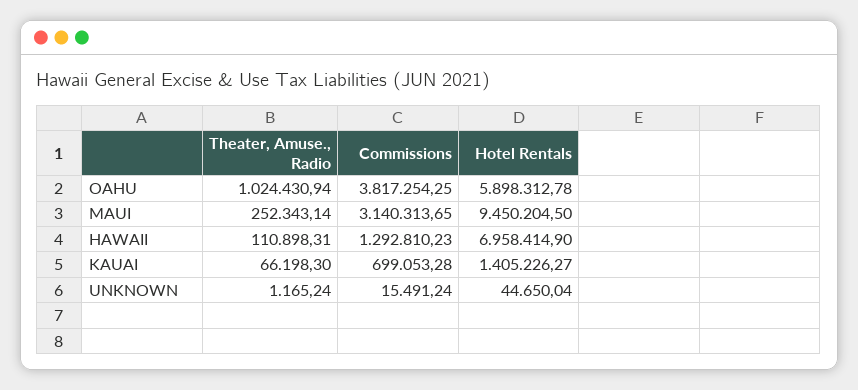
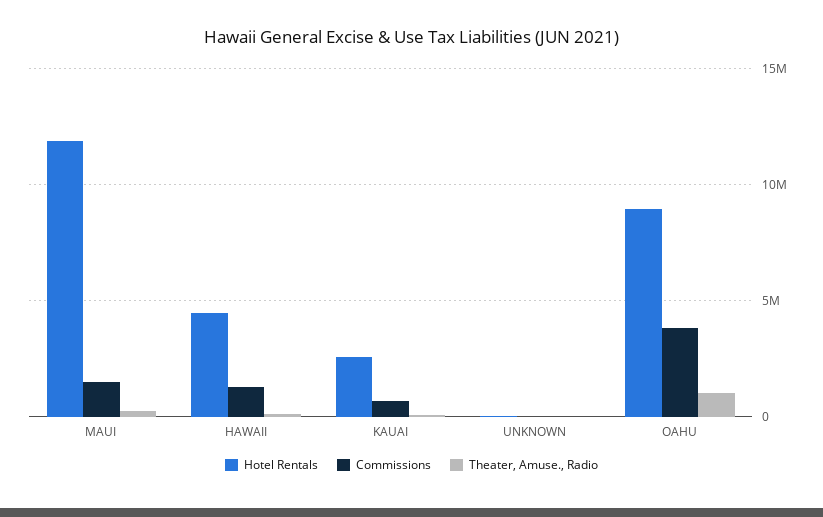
Hotel Rentals, OAHU: 5898312.78 -> 9000000
Commissions, MAUI: 3140313.65 -> 1500000
Hotel Rentals, MAUI: 9450204.5 -> 12000000
Hotel Rentals, HAWAII: 6958414.9 -> 4500000
Hotel Rentals, KAUAI: 1405226.27 -> 2500000

